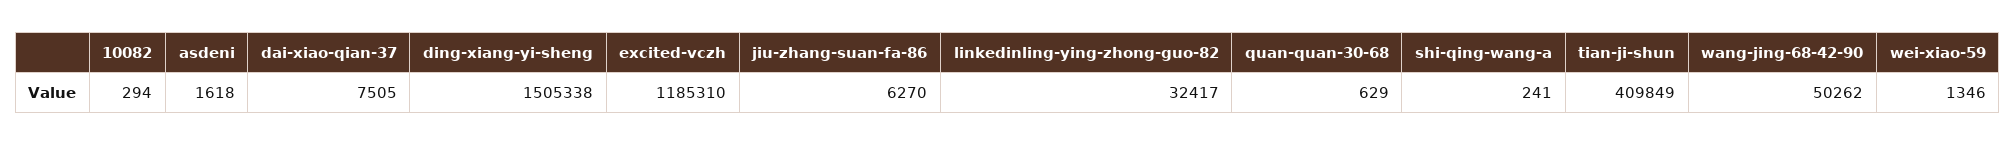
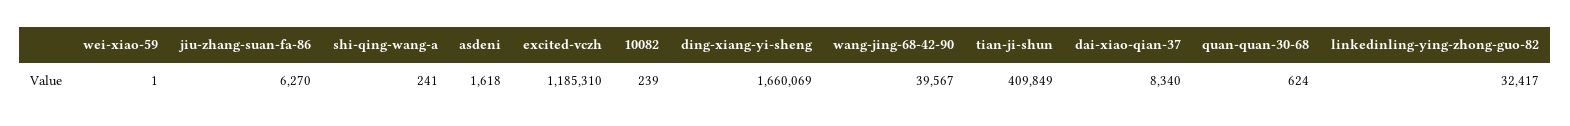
10082: 294 -> 239
dai-xiao-qian-37: 7505 -> 8340
ding-xiang-yi-sheng: 1505338 -> 1660069
quan-quan-30-68: 629 -> 624
wang-jing-68-42-90: 50262 -> 39567
wei-xiao-59: 1346 -> 1

